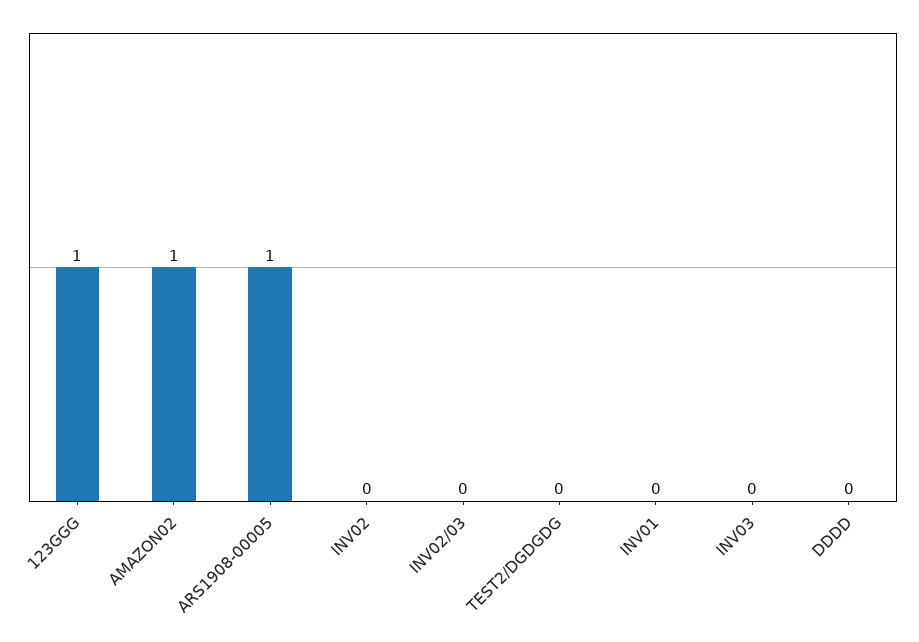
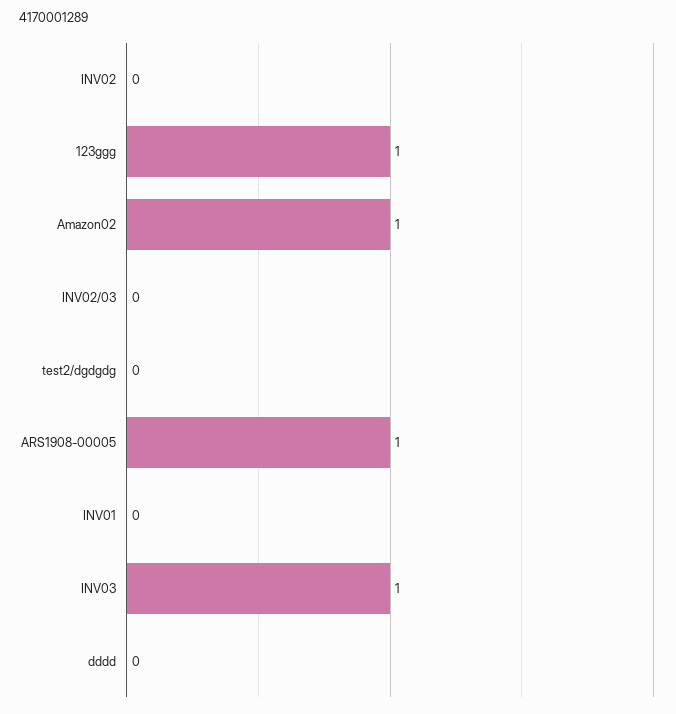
INV03: 0 -> 1

